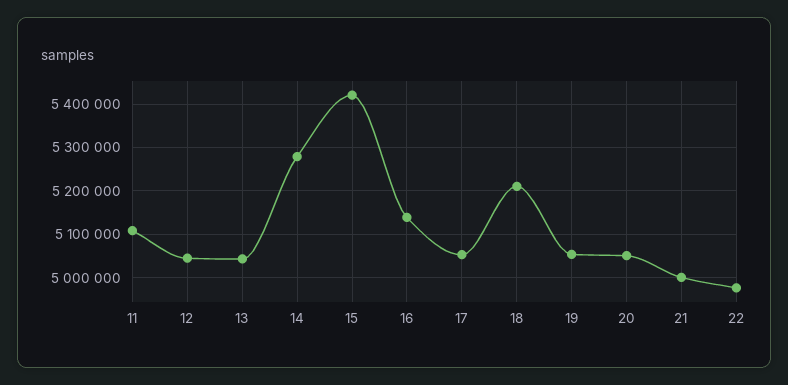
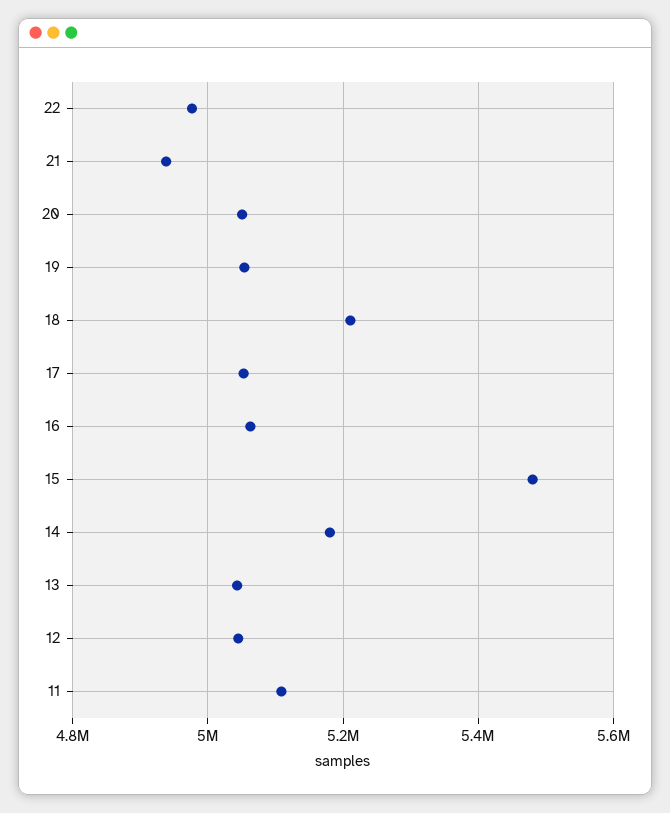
14: 5280000 -> 5180000
15: 5420000 -> 5480000
16: 5140000 -> 5060000
21: 5000000 -> 4940000

